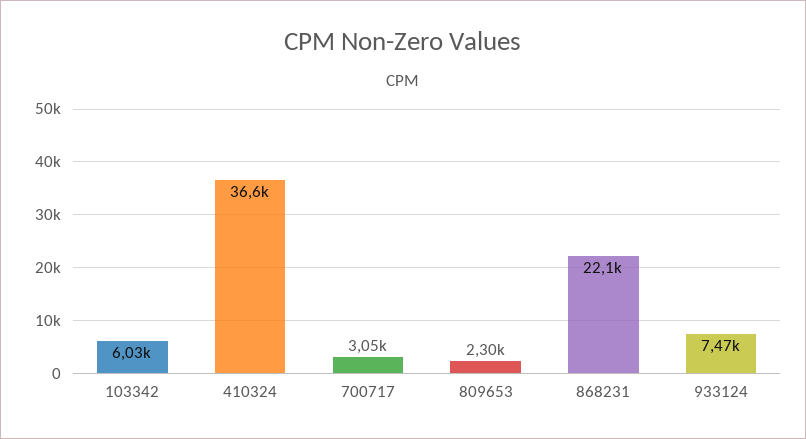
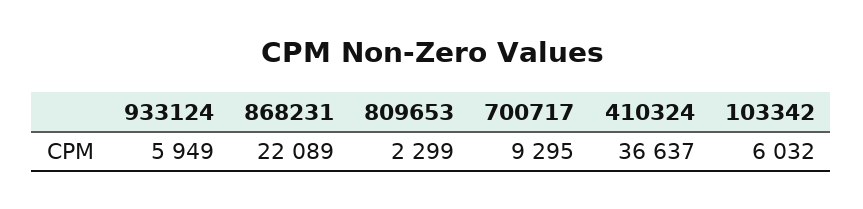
700717: 3050 -> 9295
933124: 7470 -> 5949

